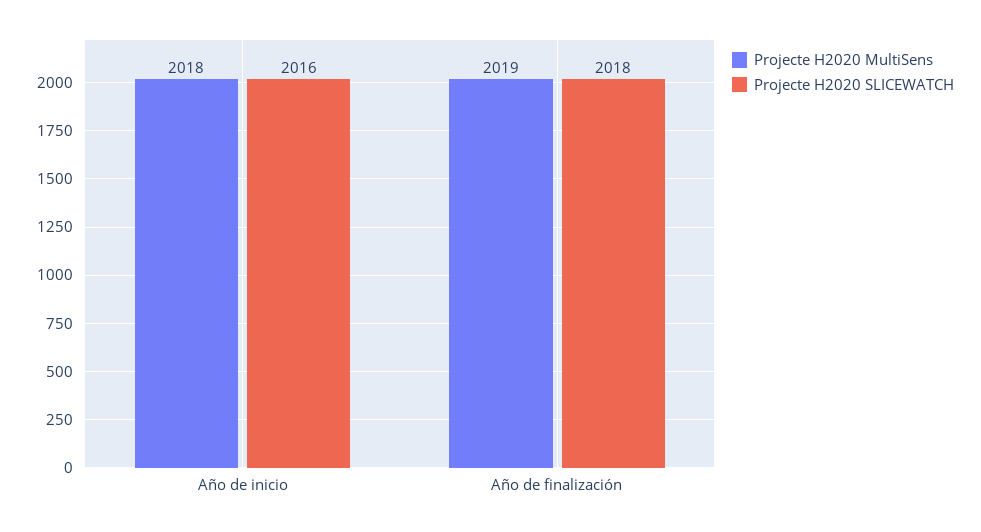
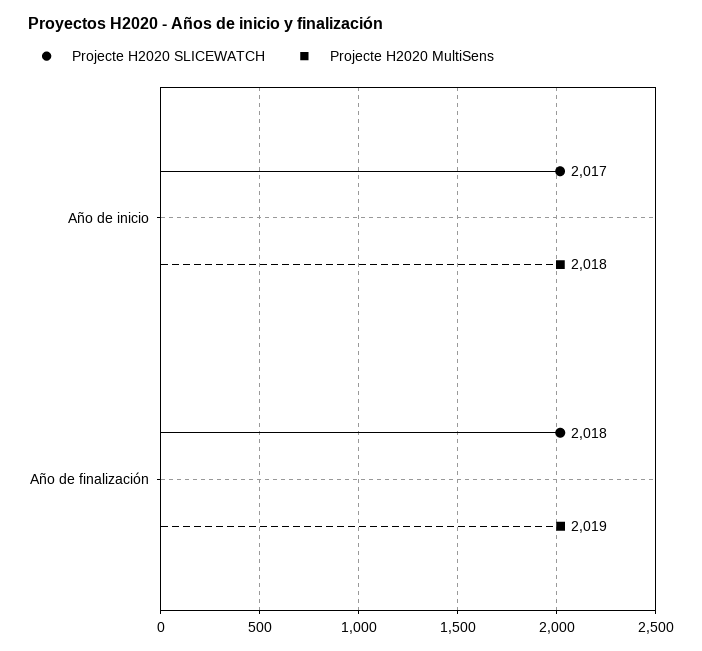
Projecte H2020 SLICEWATCH, Año de inicio: 2016 -> 2017

